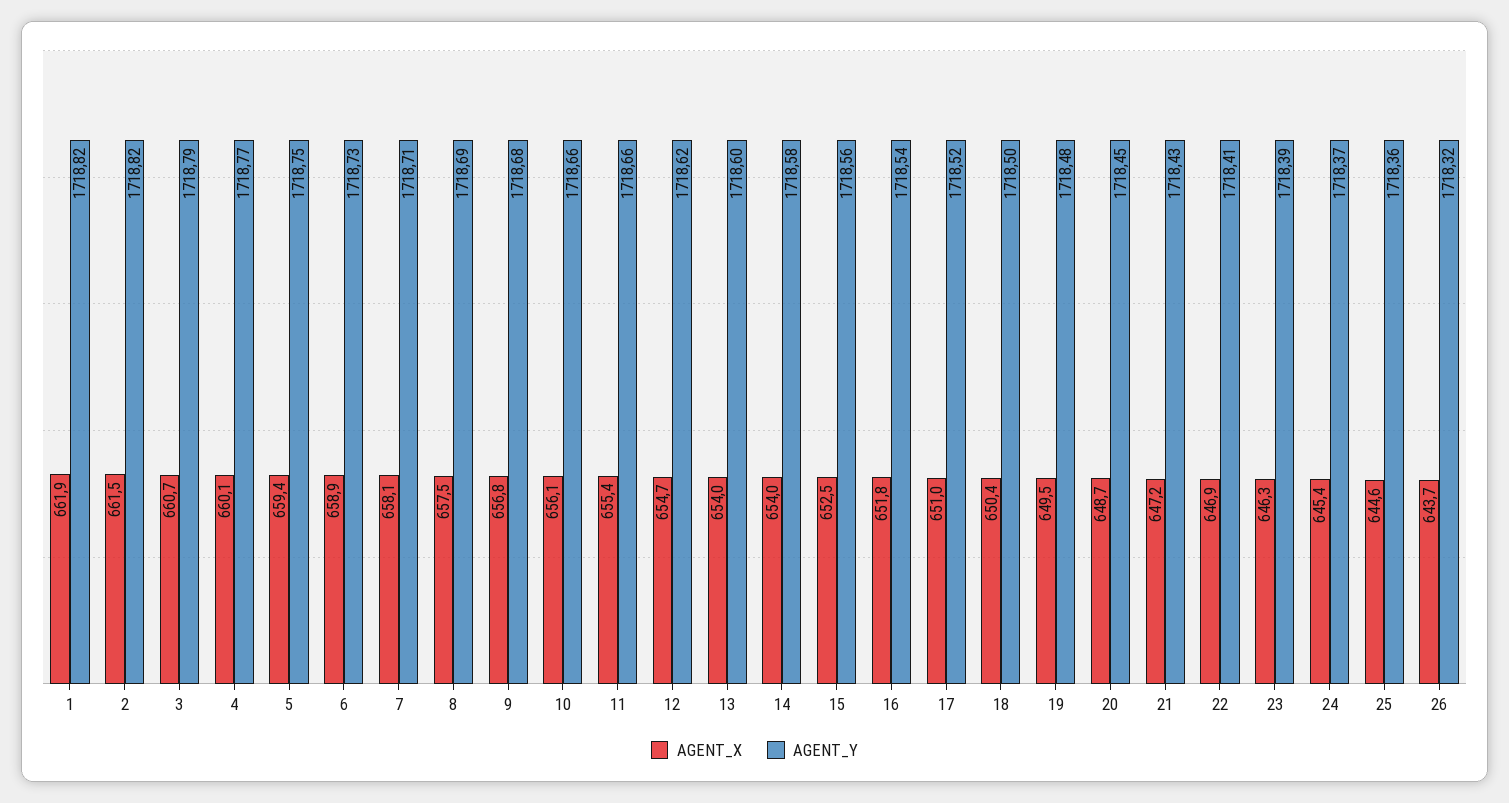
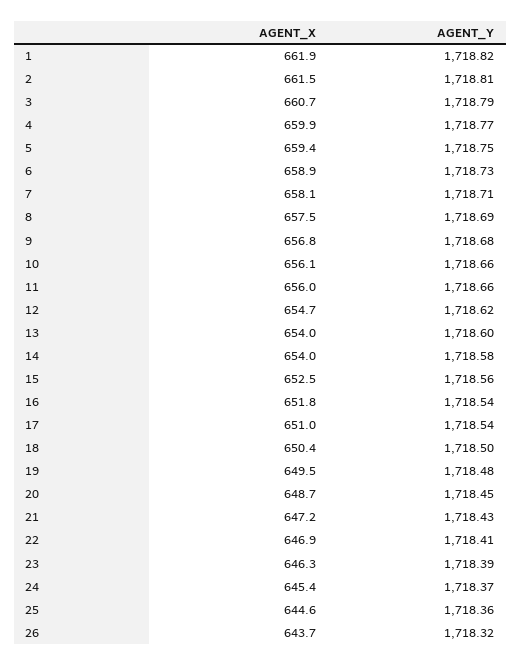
AGENT_Y, 2: 1718.82 -> 1718.81
AGENT_X, 4: 660.1 -> 659.9
AGENT_X, 11: 655.4 -> 656
AGENT_Y, 17: 1718.52 -> 1718.54

